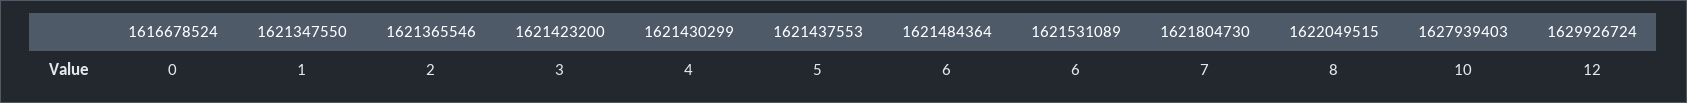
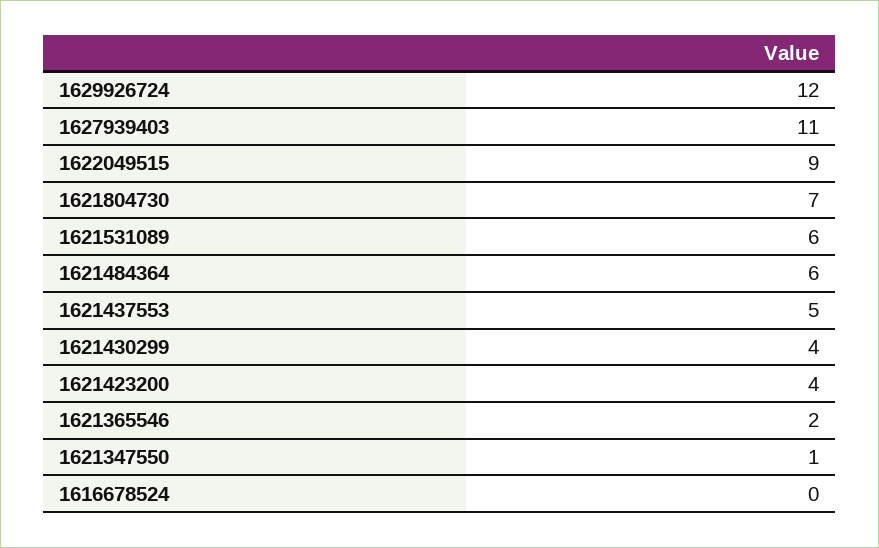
1621423200: 3 -> 4
1622049515: 8 -> 9
1627939403: 10 -> 11

